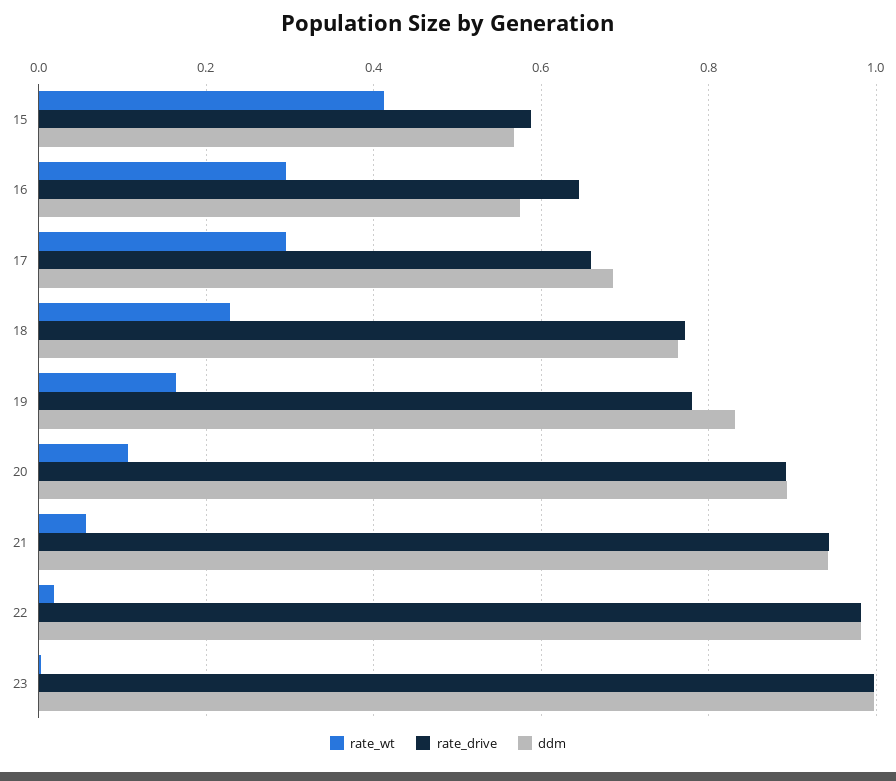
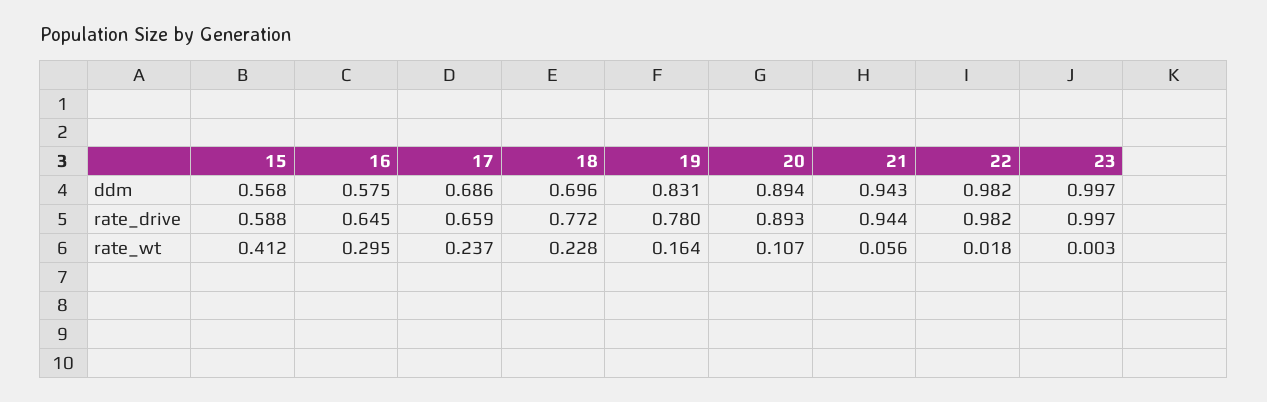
rate_wt, 17: 0.3 -> 0.237
ddm, 18: 0.76 -> 0.696

